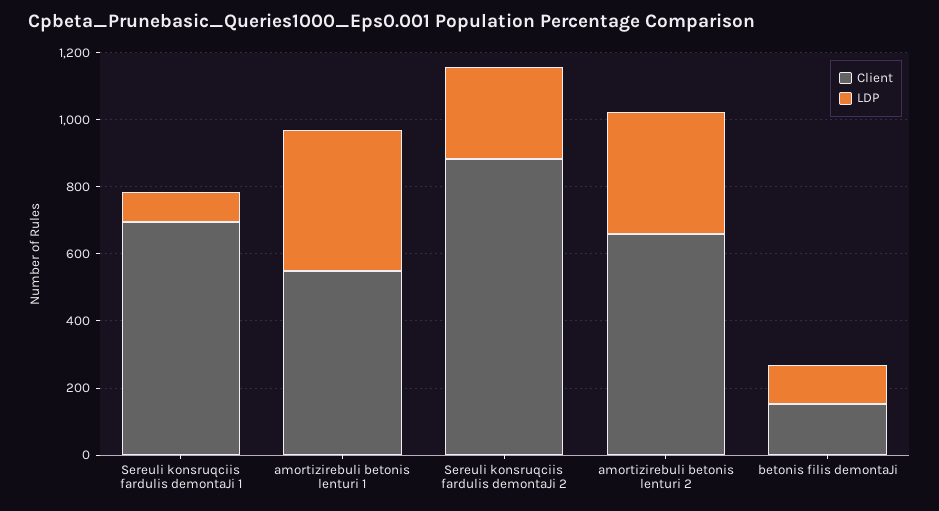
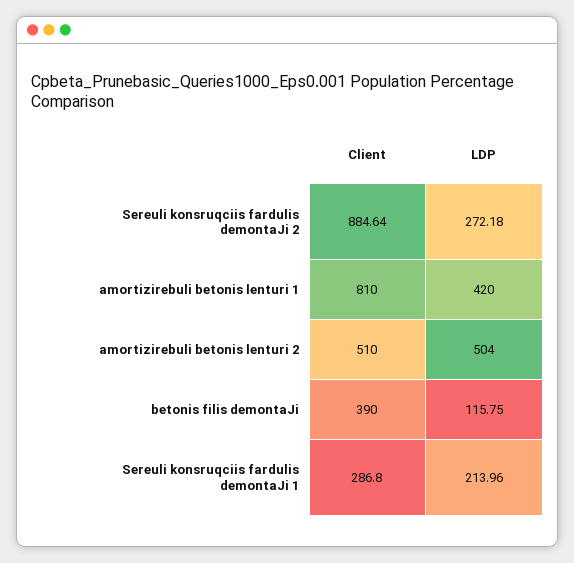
Client, Sereuli konsruqciis fardulis demontaJi 1: 700 -> 286.8
LDP, Sereuli konsruqciis fardulis demontaJi 1: 100 -> 213.96
Client, amortizirebuli betonis lenturi 1: 550 -> 810
Client, amortizirebuli betonis lenturi 2: 650 -> 510
LDP, amortizirebuli betonis lenturi 2: 350 -> 504
Client, betonis filis demontaJi: 150 -> 390

